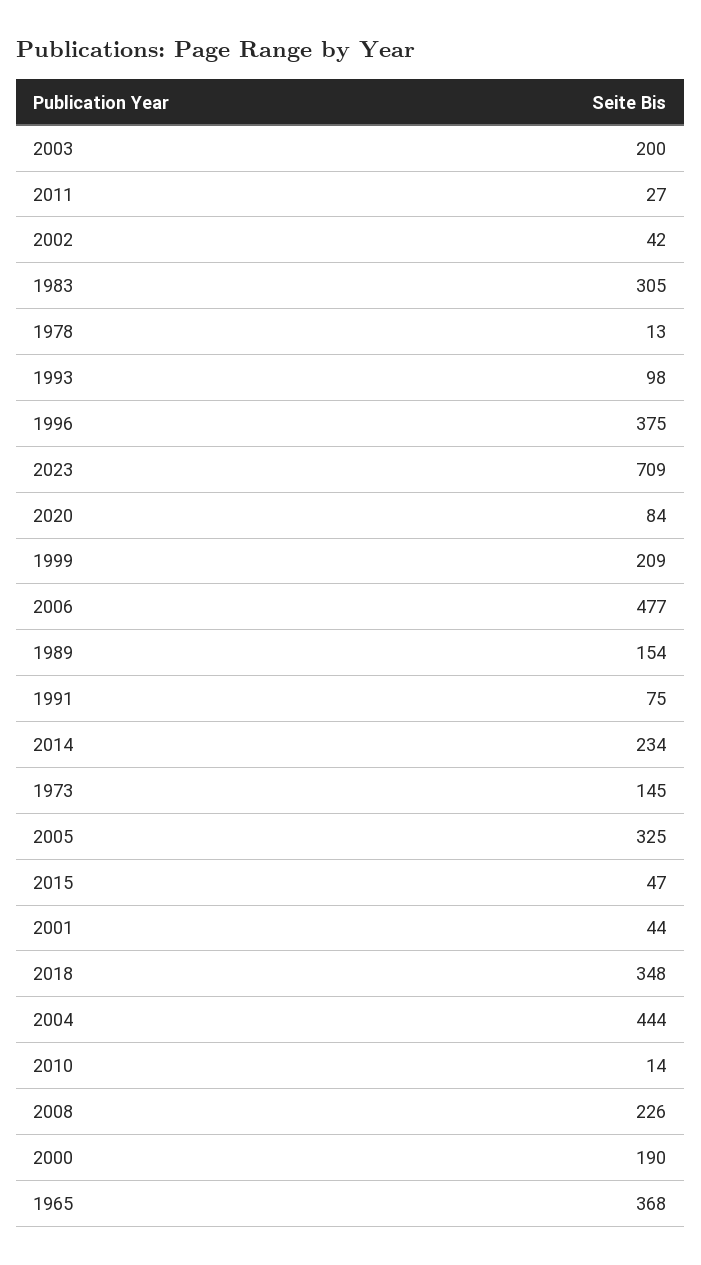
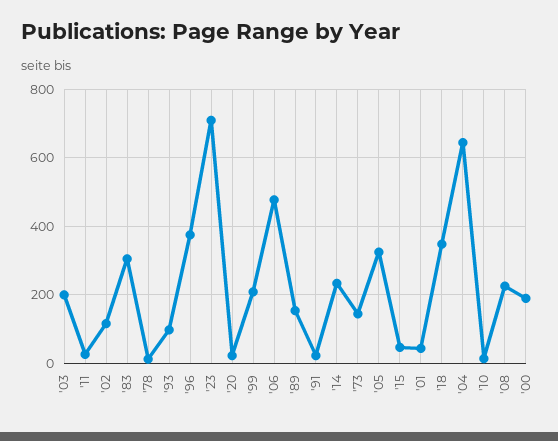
2002: 42 -> 120
2020: 84 -> 20
1991: 75 -> 20
2004: 444 -> 640
1965: 368 -> none

